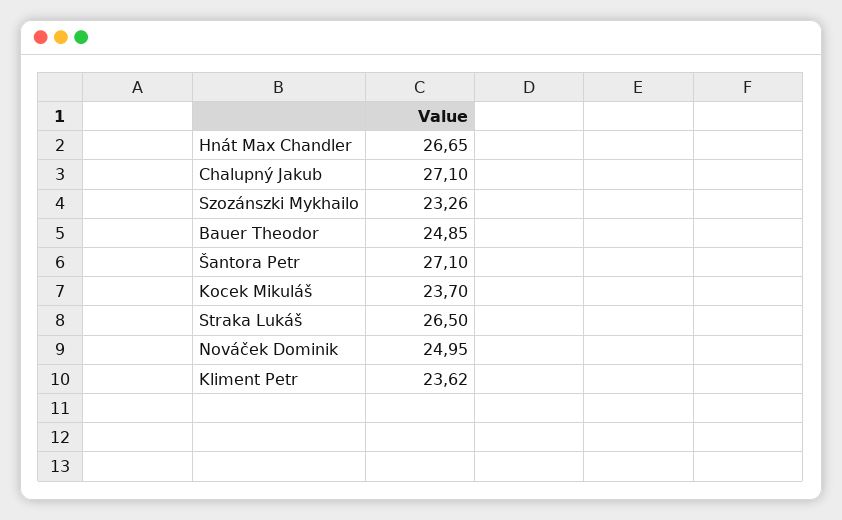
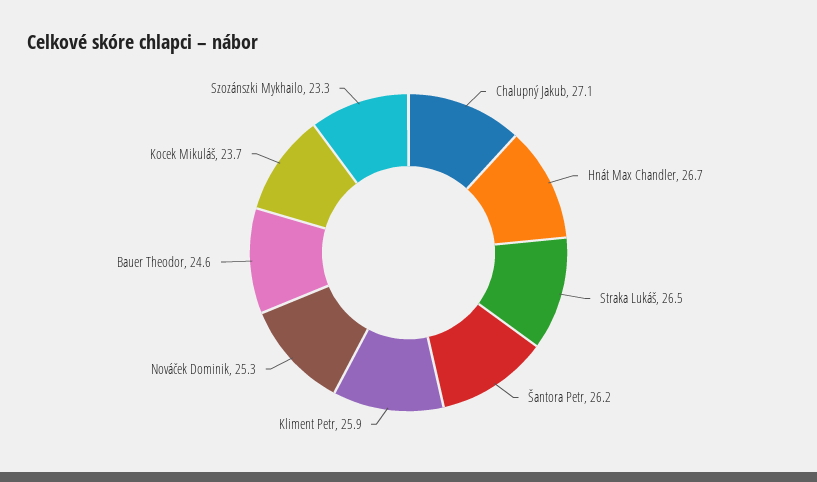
Bauer Theodor: 24.85 -> 24.6
Šantora Petr: 27.1 -> 26.2
Nováček Dominik: 24.95 -> 25.3
Kliment Petr: 23.62 -> 25.9

